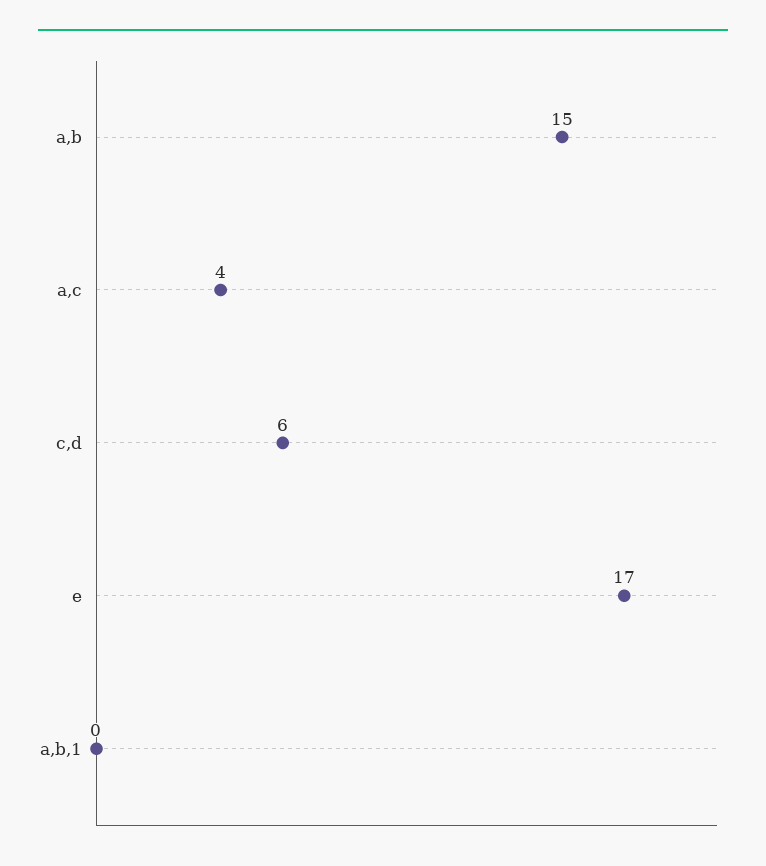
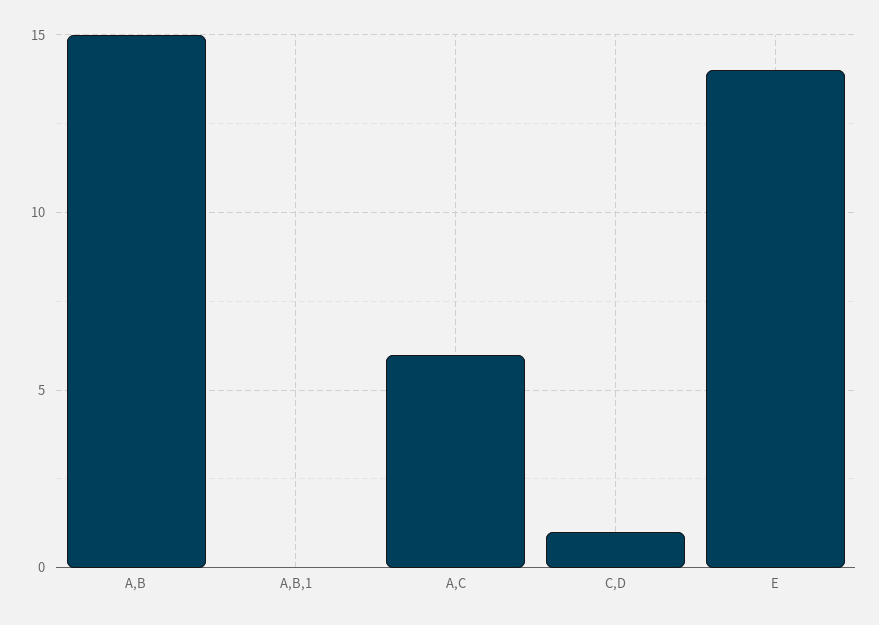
a,c: 4 -> 6
c,d: 6 -> 1
e: 17 -> 14

